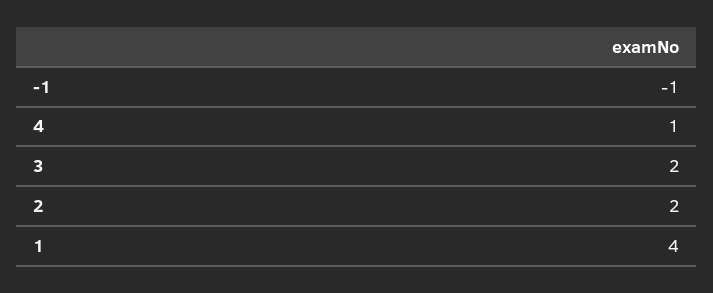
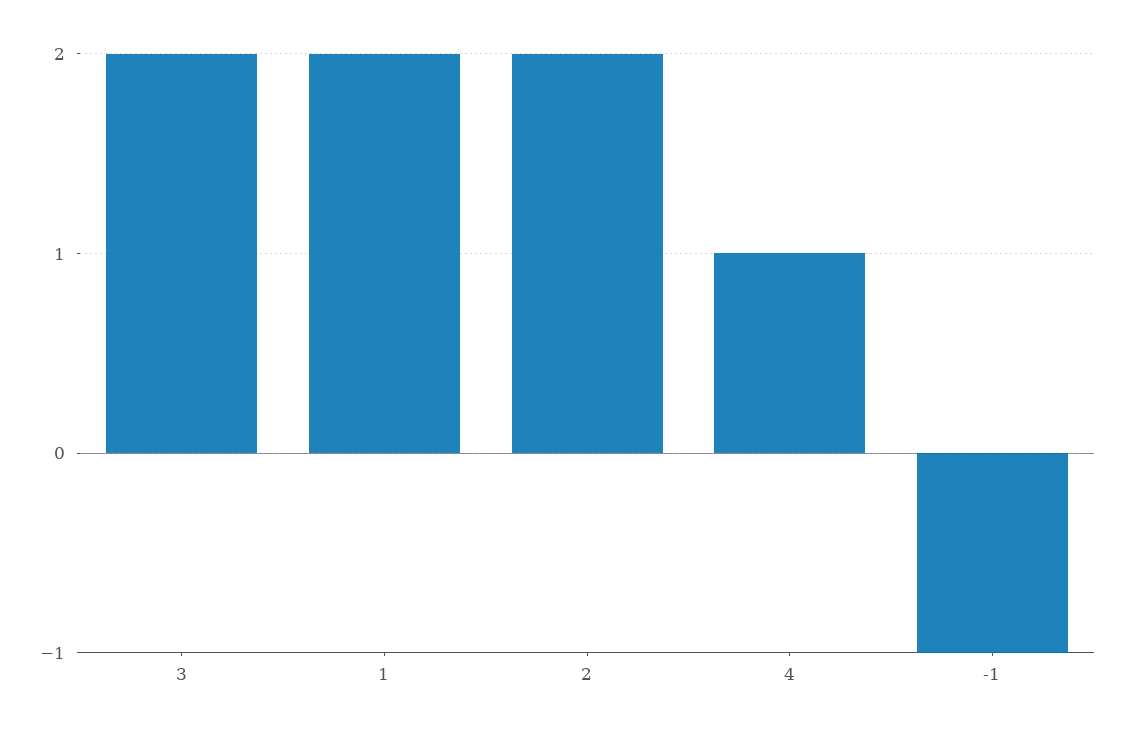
1: 4 -> 2

